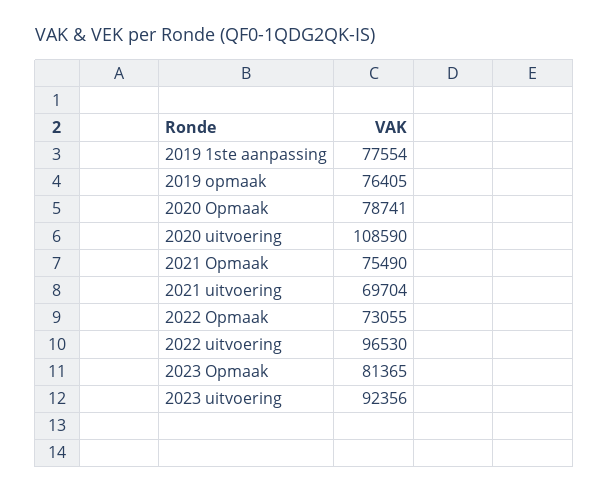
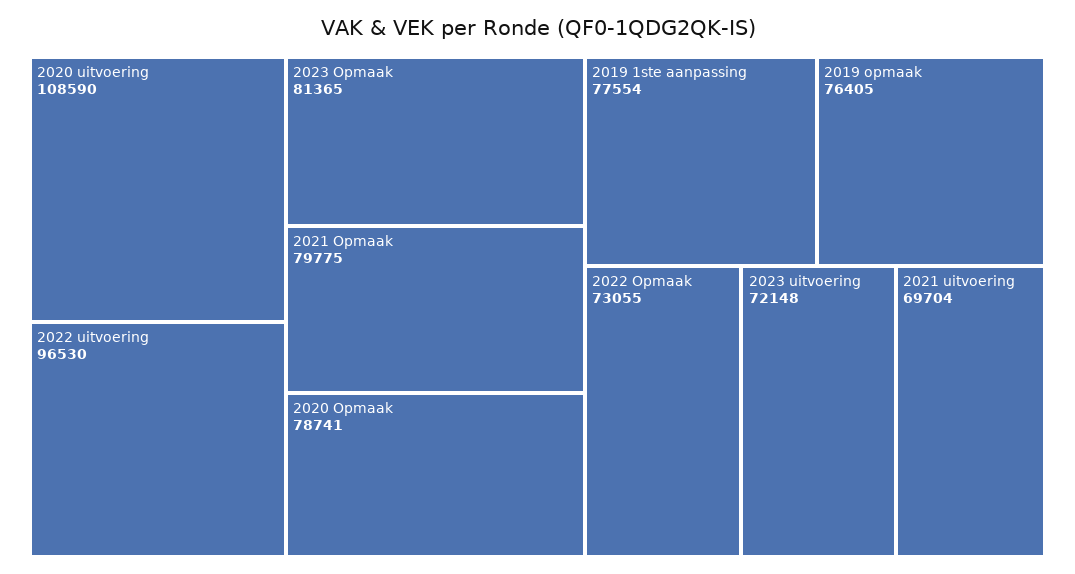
2021 Opmaak: 75490 -> 79775
2023 uitvoering: 92356 -> 72148

